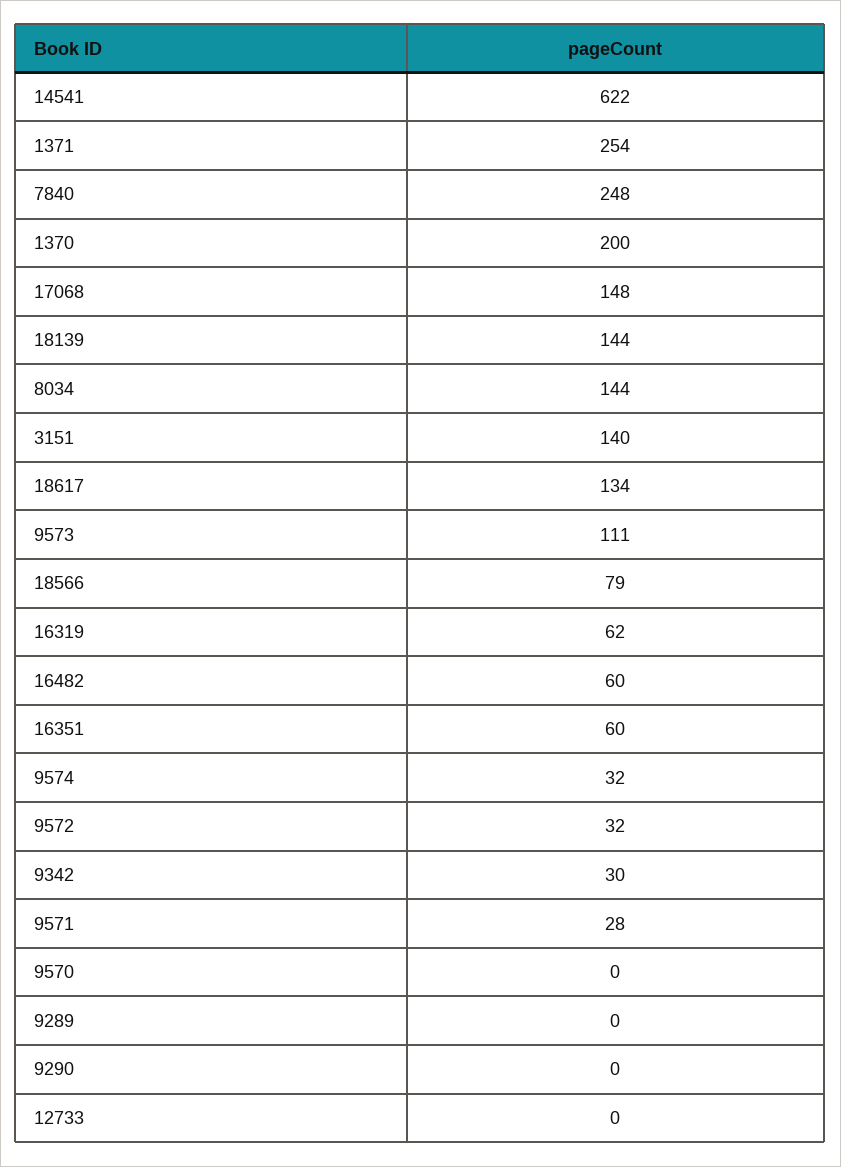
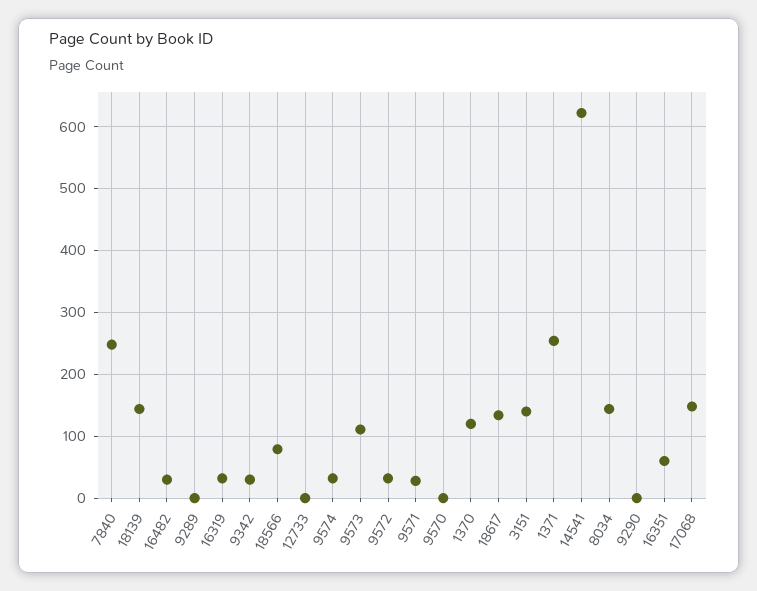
1370: 200 -> 120
16319: 62 -> 30
16482: 60 -> 30

